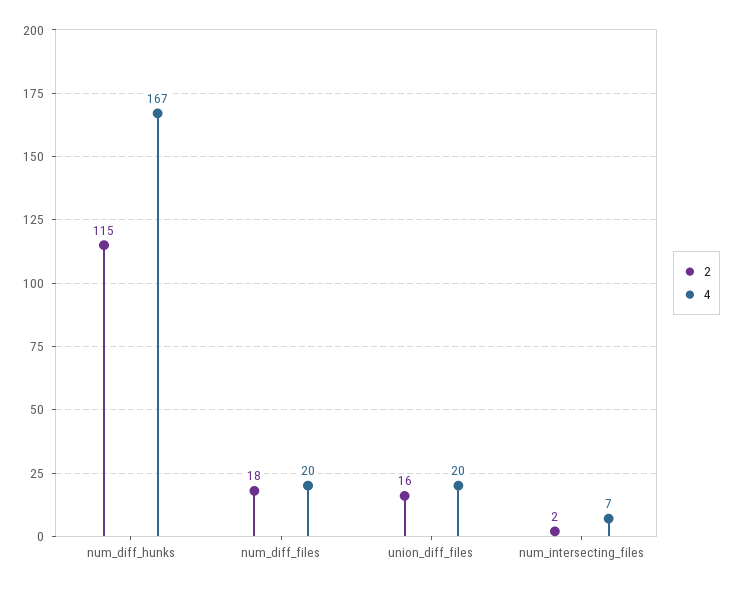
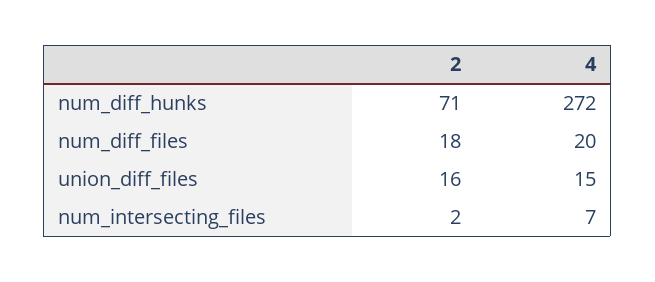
2, num_diff_hunks: 115 -> 71
4, num_diff_hunks: 167 -> 272
4, union_diff_files: 20 -> 15

